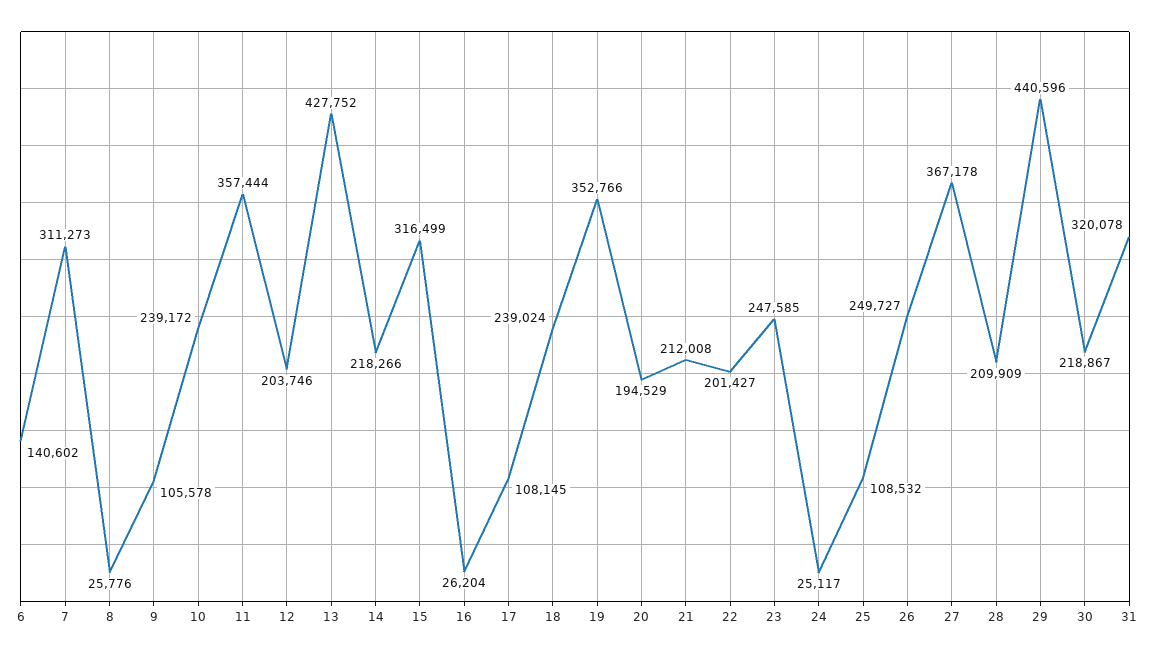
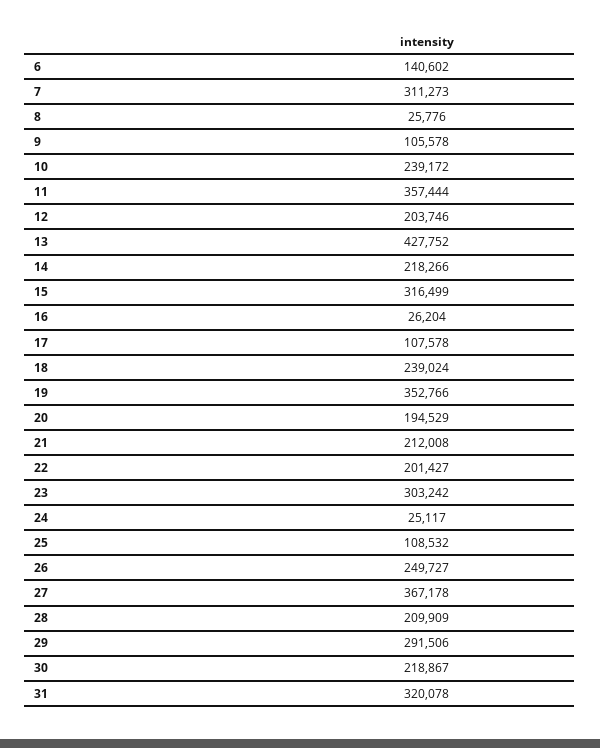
17: 108145 -> 107578
23: 247585 -> 303242
29: 440596 -> 291506

